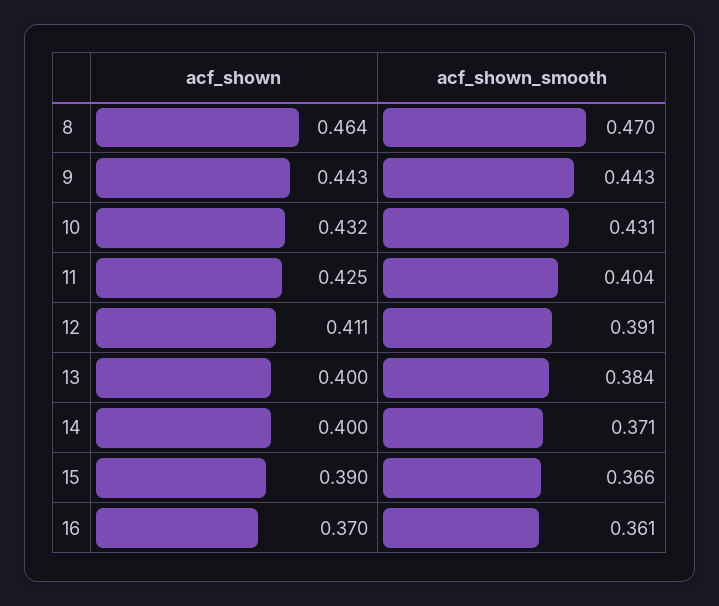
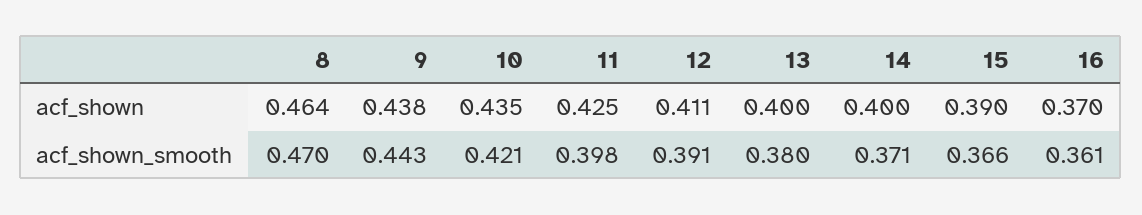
acf_shown, 9: 0.443 -> 0.438
acf_shown, 10: 0.432 -> 0.435
acf_shown_smooth, 10: 0.431 -> 0.421
acf_shown_smooth, 11: 0.404 -> 0.398
acf_shown_smooth, 13: 0.384 -> 0.38

